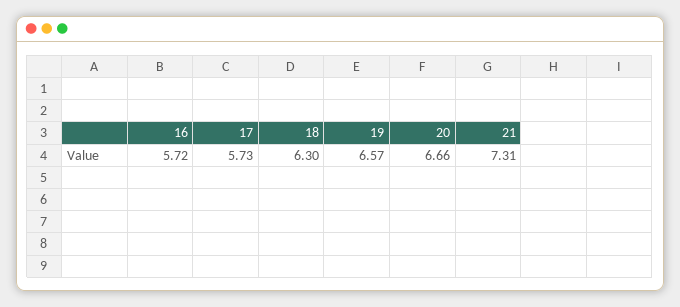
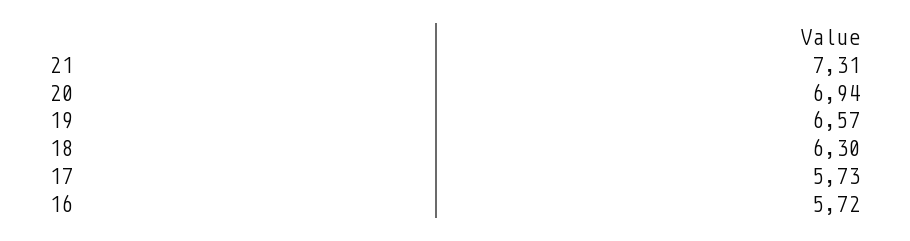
20: 6.66 -> 6.94

